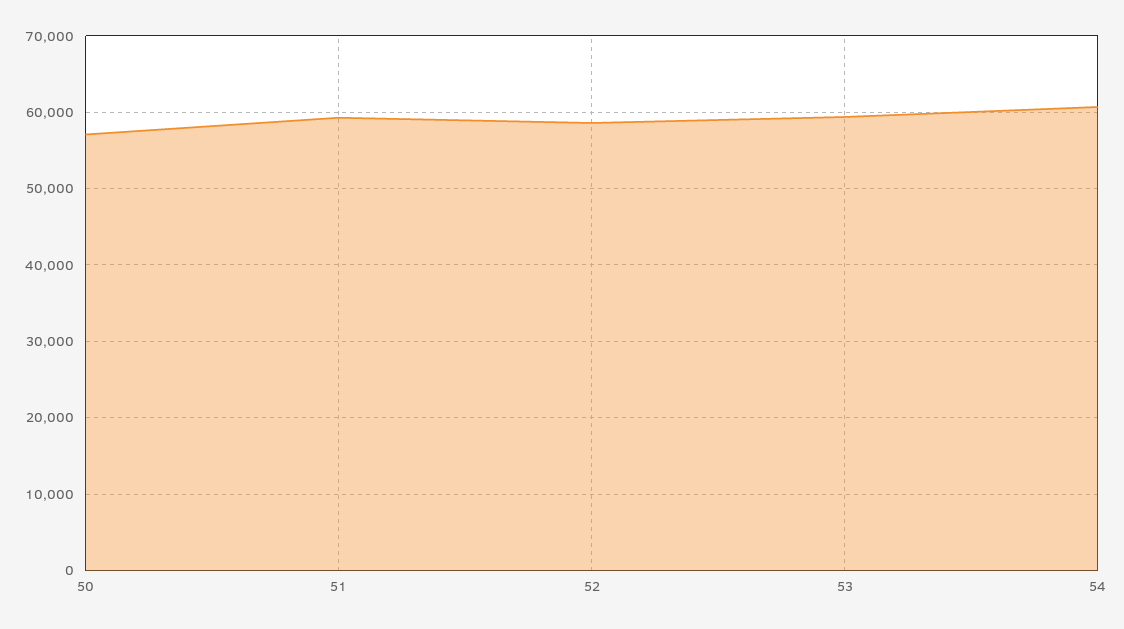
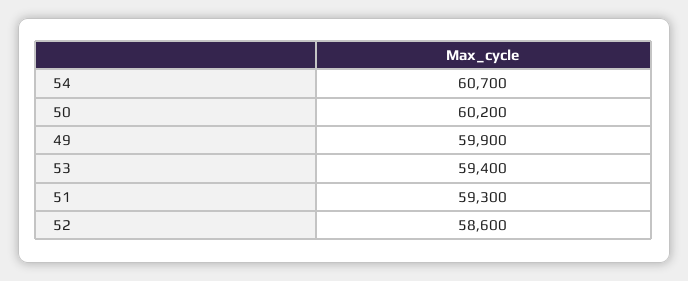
50: 57000 -> 60200
49: none -> 59900

